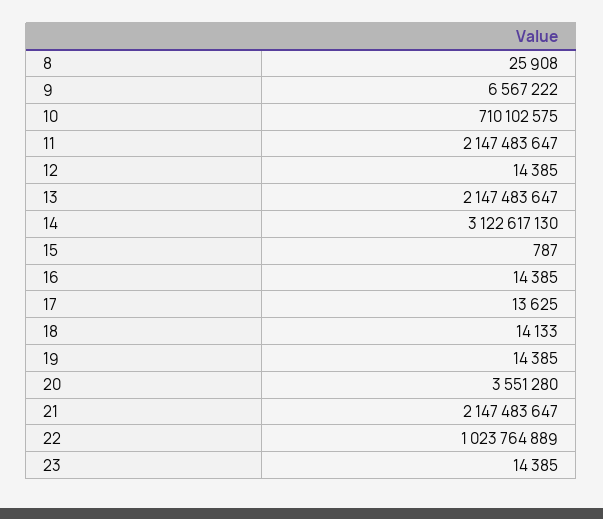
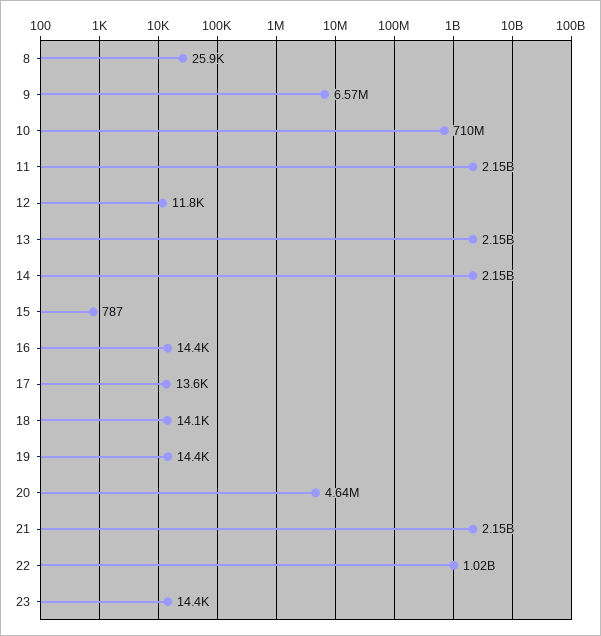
12: 14385 -> 11800
14: 3122617130 -> 2150000000
20: 3551280 -> 4640000

